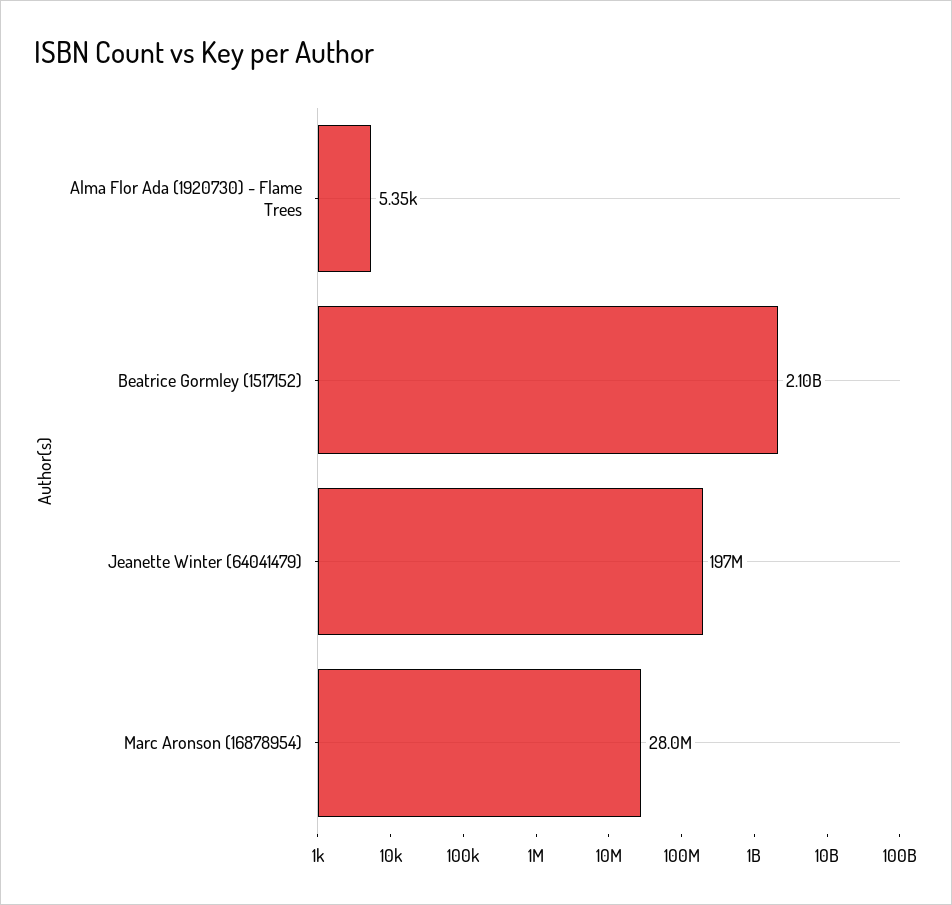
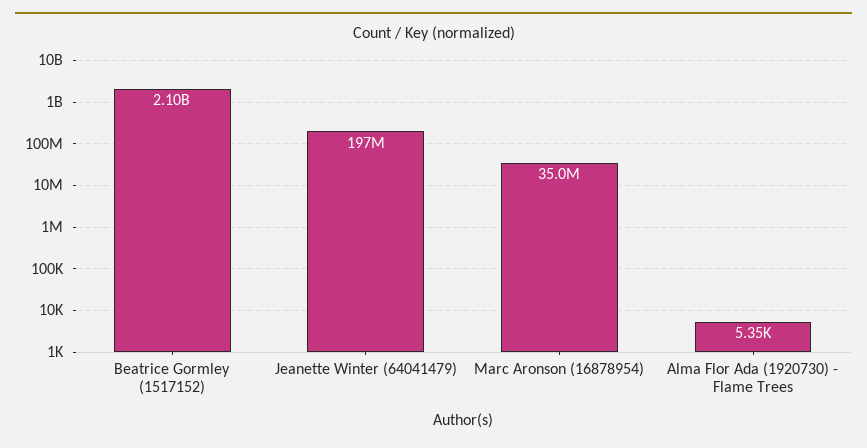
Marc Aronson (16878954): 28000000 -> 35000000

